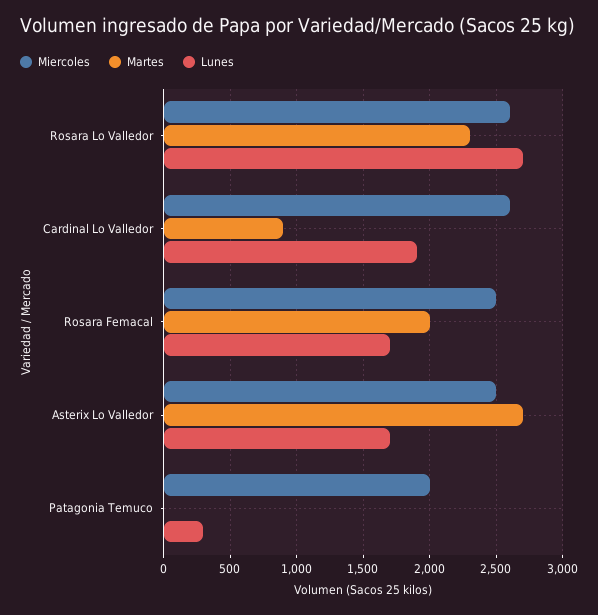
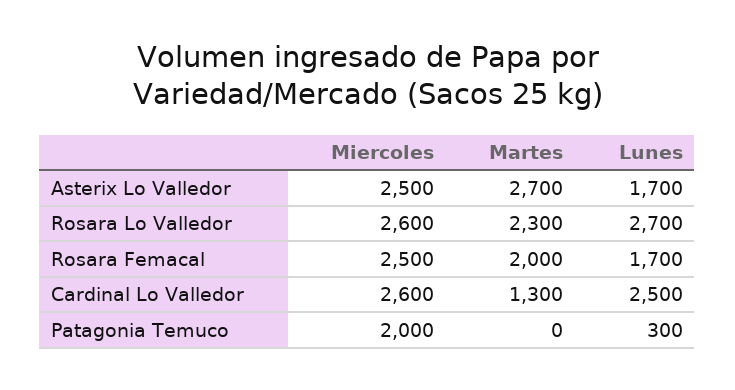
Martes, Cardinal Lo Valledor: 900 -> 1300
Lunes, Cardinal Lo Valledor: 1900 -> 2500

